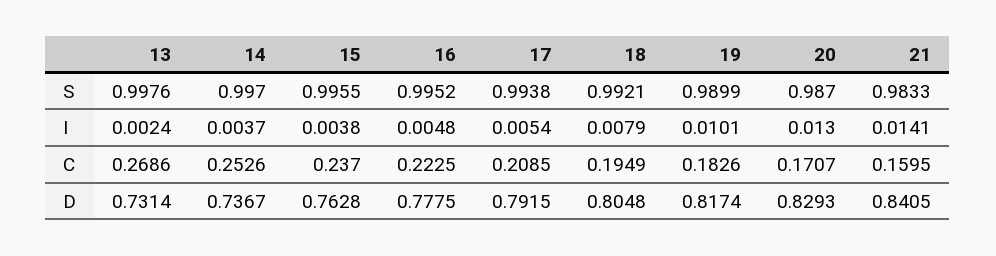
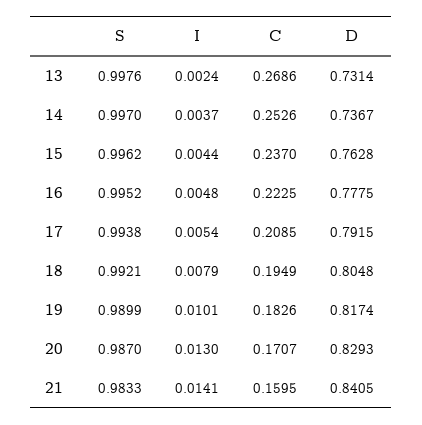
15, S: 0.9955 -> 0.9962
15, I: 0.0038 -> 0.0044

